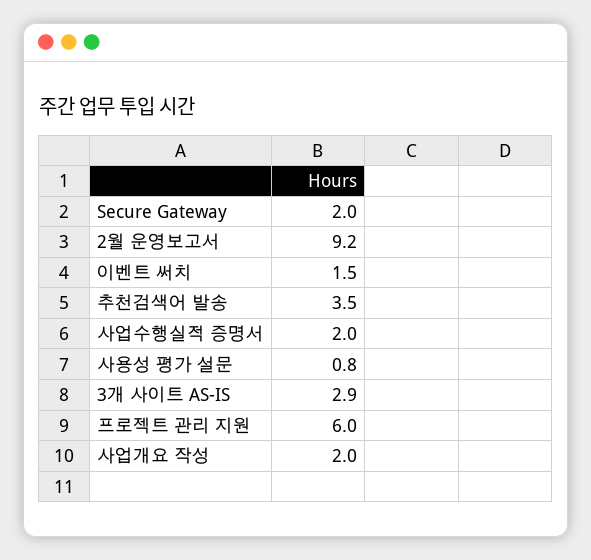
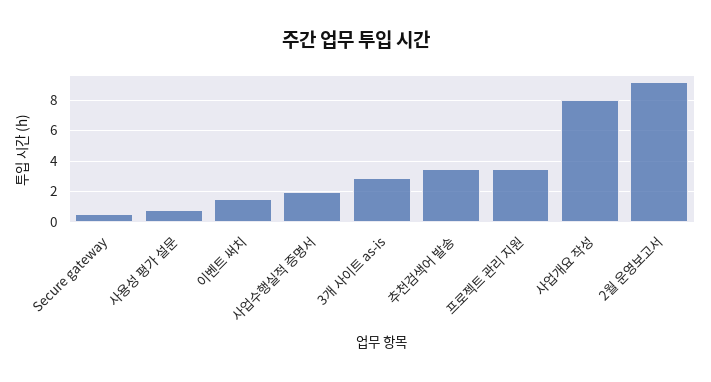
Secure Gateway: 2 -> 0.5
프로젝트 관리 지원: 6 -> 3.5
사업개요 작성: 2 -> 8

